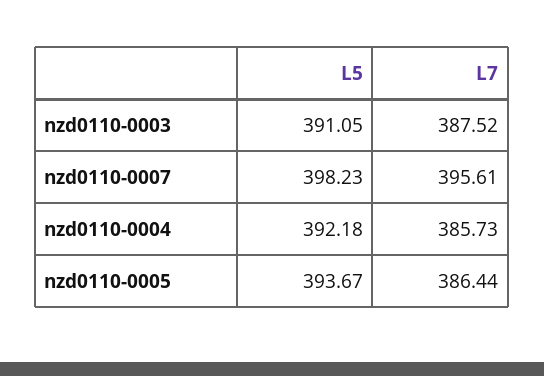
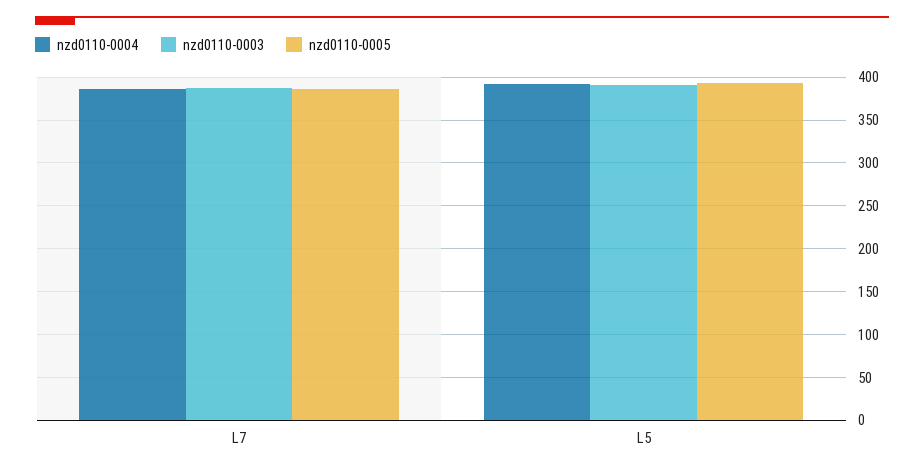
nzd0110-0007, L5: 398.23 -> none
nzd0110-0007, L7: 395.61 -> none

